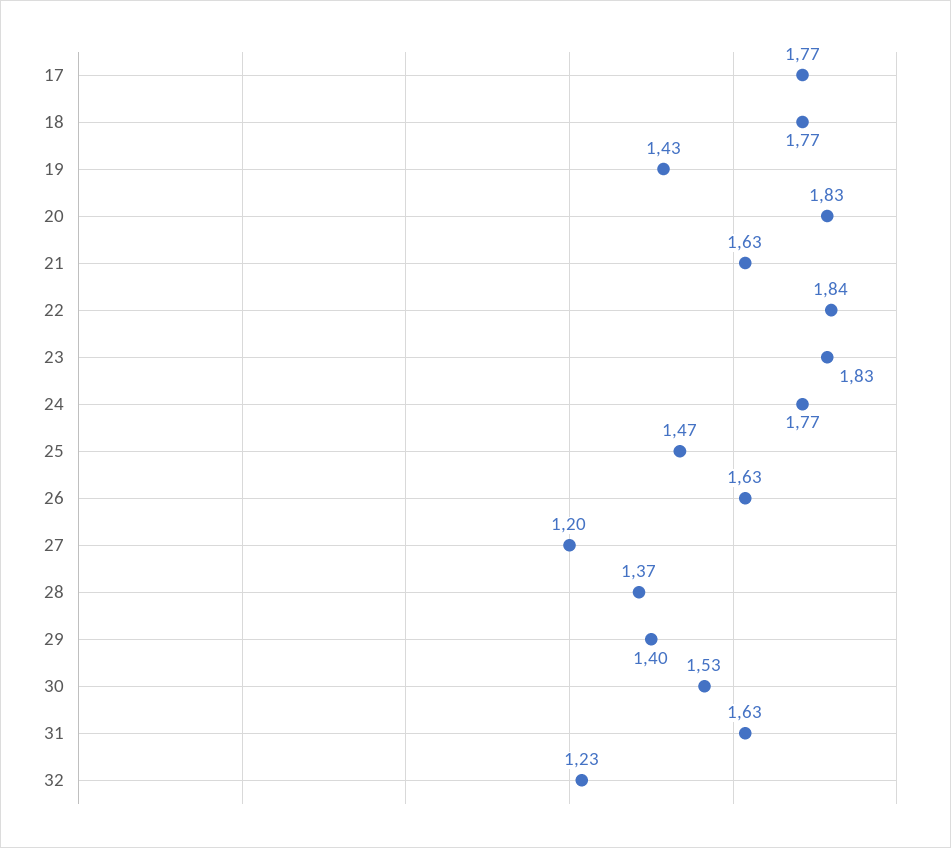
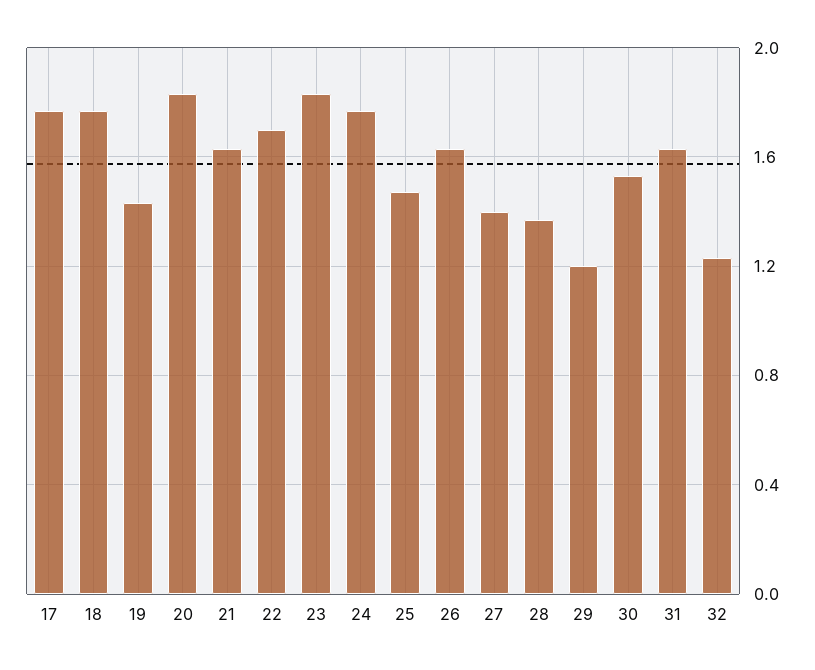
22: 1.84 -> 1.7
27: 1.2 -> 1.4
29: 1.4 -> 1.2

